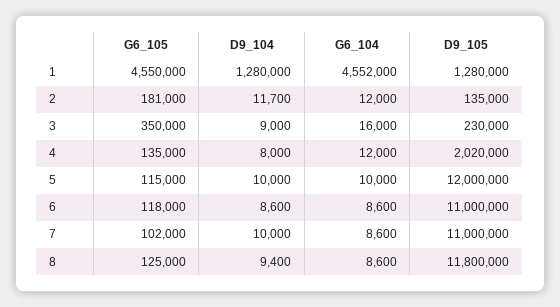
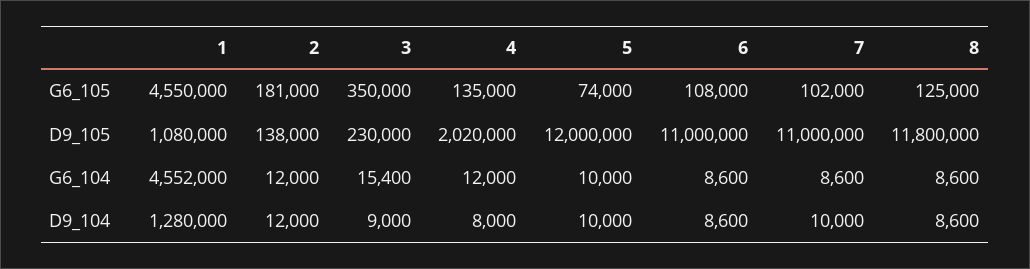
D9_105, 1: 1280000 -> 1080000
D9_104, 2: 11700 -> 12000
D9_105, 2: 135000 -> 138000
G6_104, 3: 16000 -> 15400
G6_105, 5: 115000 -> 74000
G6_105, 6: 118000 -> 108000
D9_104, 8: 9400 -> 8600

